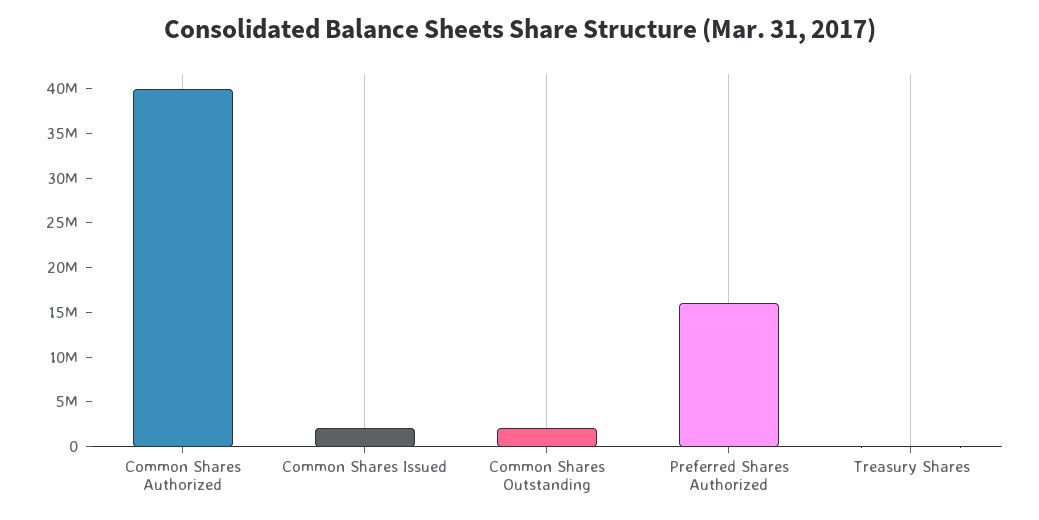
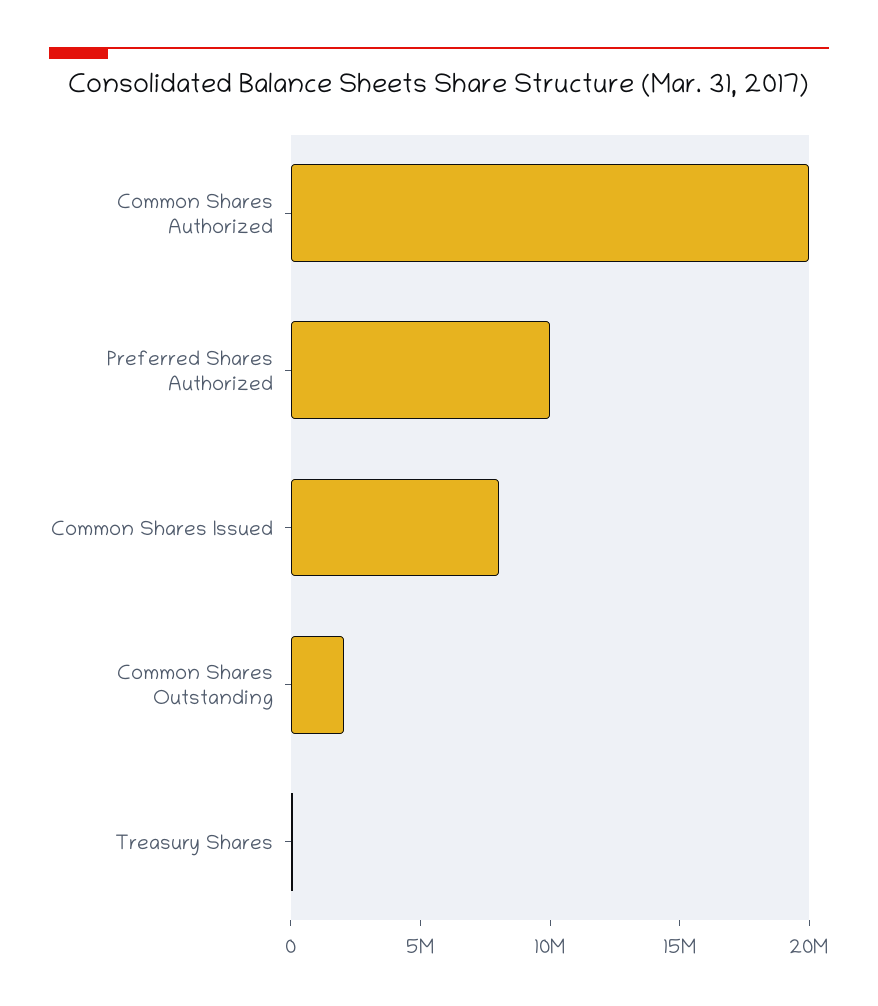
Common Shares Authorized: 40000000 -> 20000000
Common Shares Issued: 2000000 -> 8000000
Preferred Shares Authorized: 16000000 -> 10000000

